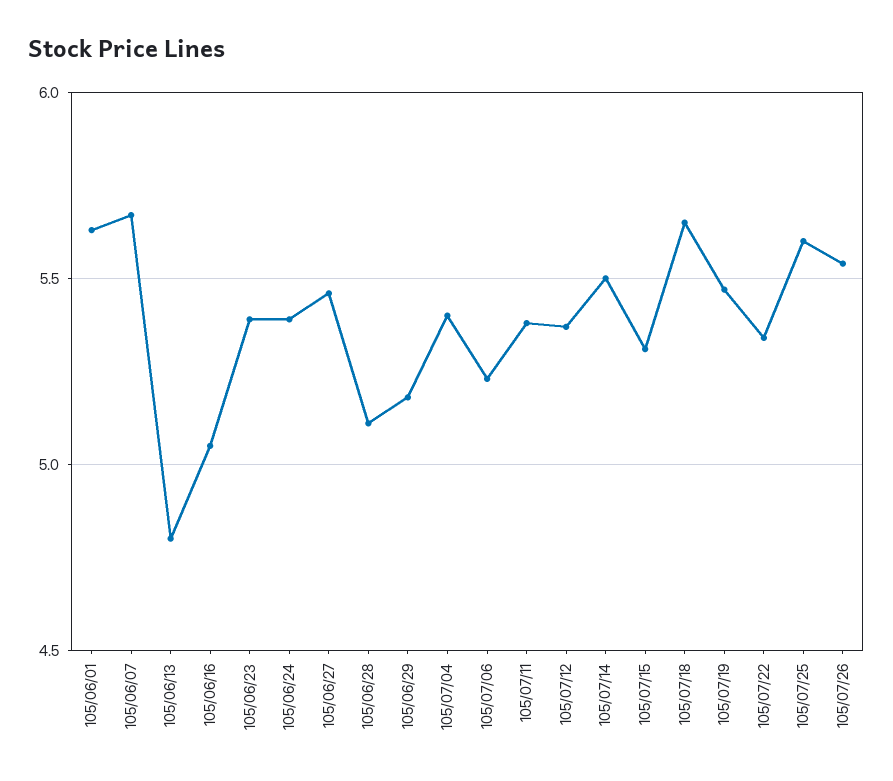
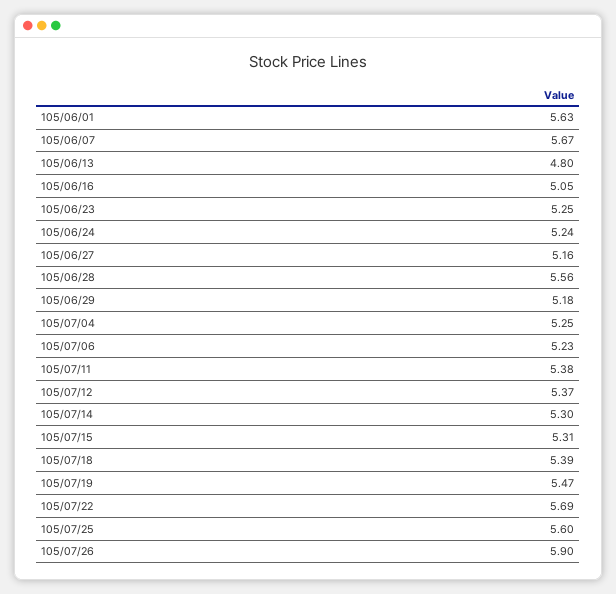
105/06/23: 5.4 -> 5.25
105/06/24: 5.4 -> 5.24
105/06/27: 5.45 -> 5.16
105/06/28: 5.1 -> 5.56
105/07/04: 5.4 -> 5.25
105/07/14: 5.5 -> 5.3
105/07/18: 5.65 -> 5.39
105/07/22: 5.35 -> 5.69
105/07/26: 5.55 -> 5.9

